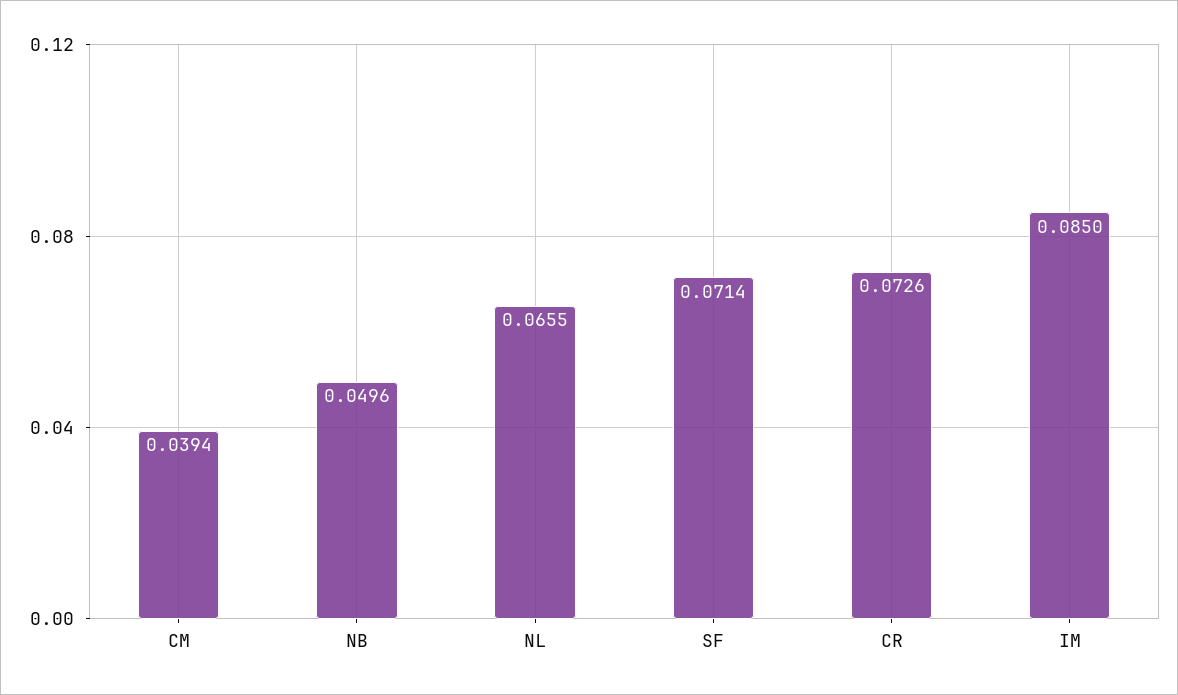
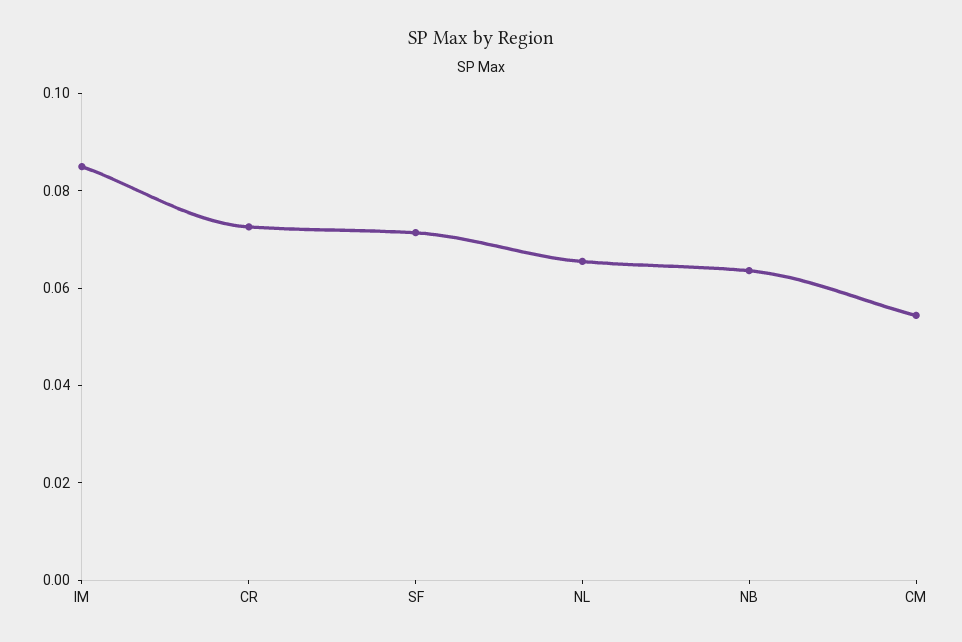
CM: 0.0394 -> 0.055
NB: 0.0496 -> 0.065

